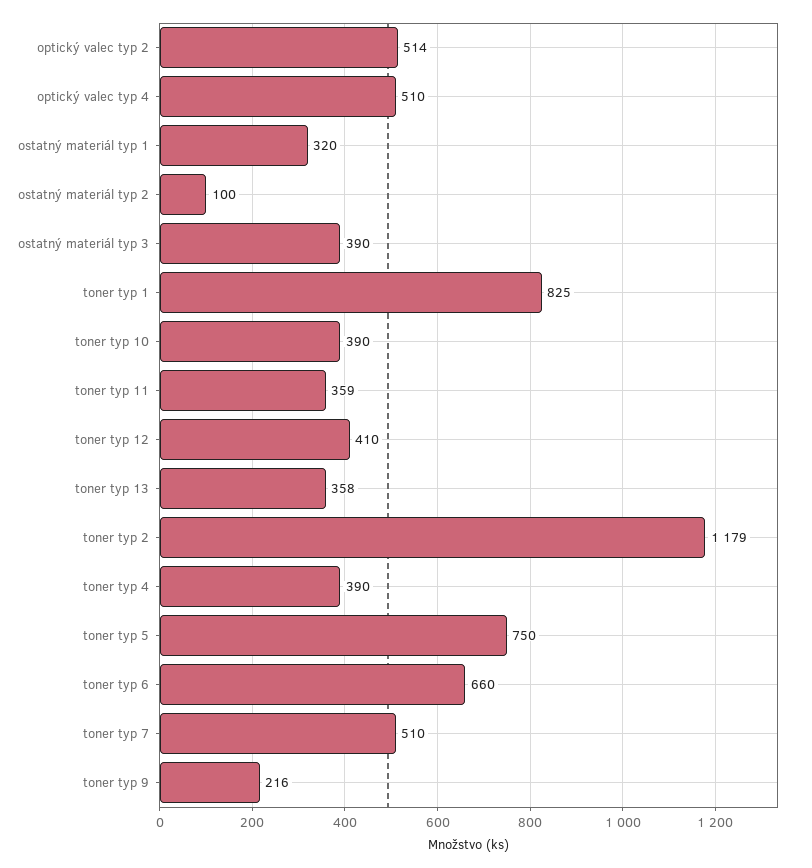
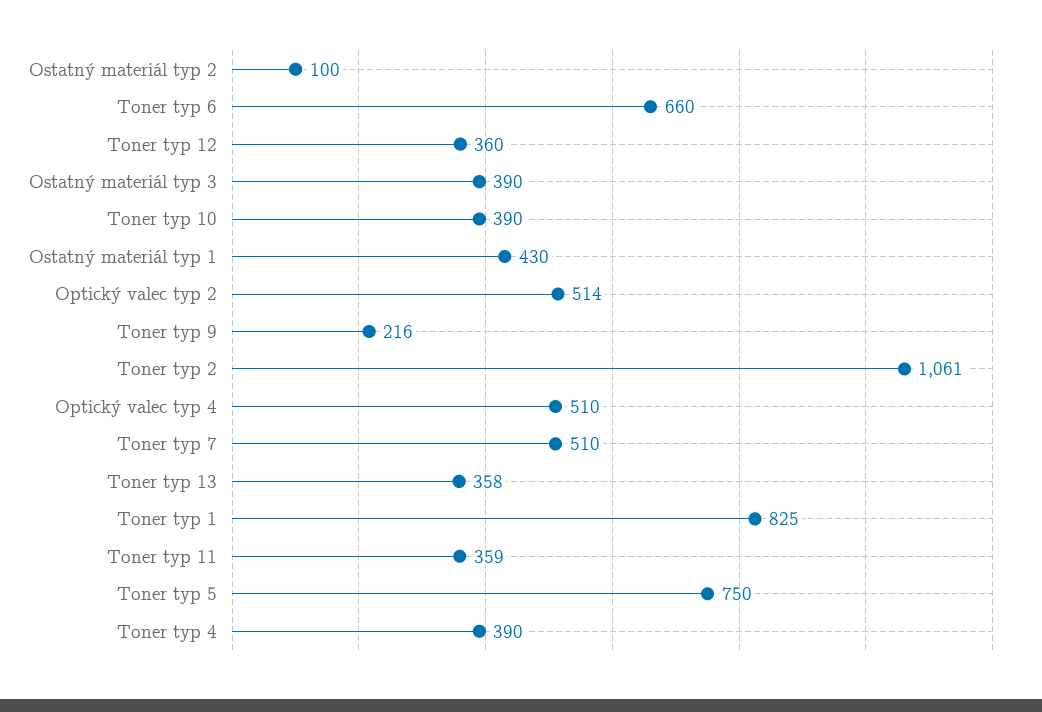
ostatný materiál typ 1: 320 -> 430
toner typ 12: 410 -> 360
toner typ 2: 1179 -> 1061

